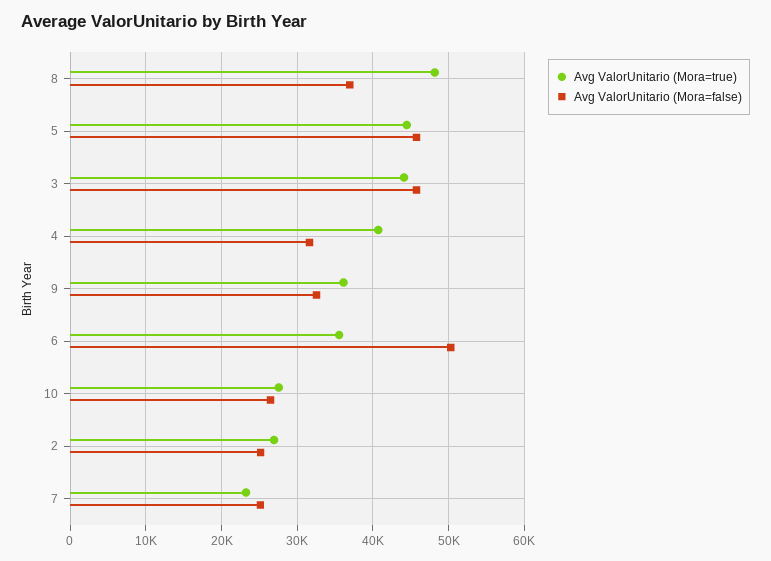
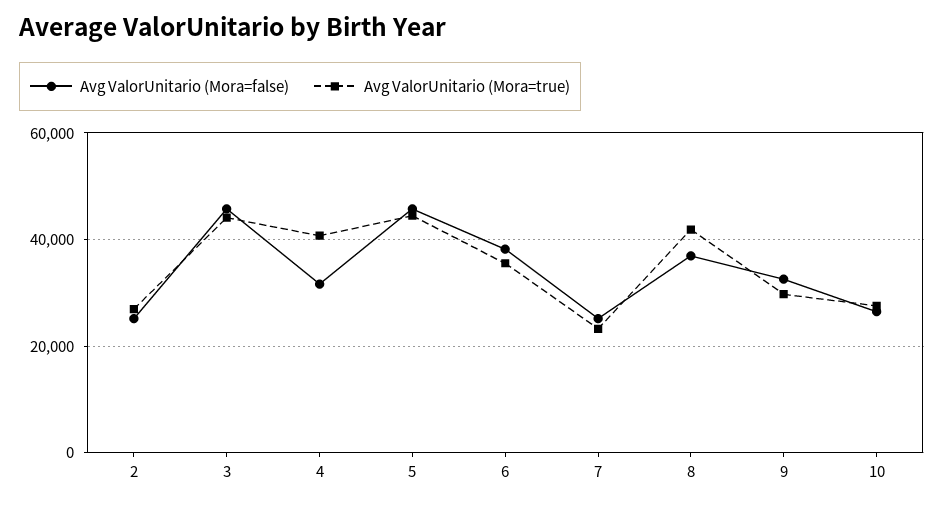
Avg ValorUnitario (Mora=true), 8: 48000 -> 42000
Avg ValorUnitario (Mora=true), 9: 36000 -> 30000
Avg ValorUnitario (Mora=false), 6: 50000 -> 38000

